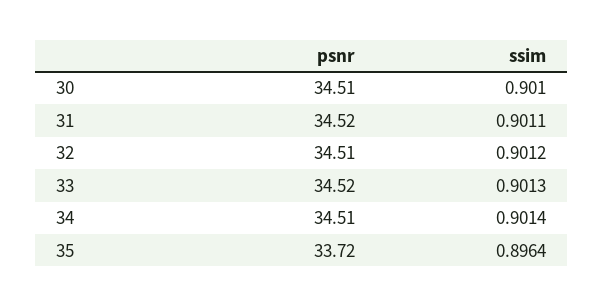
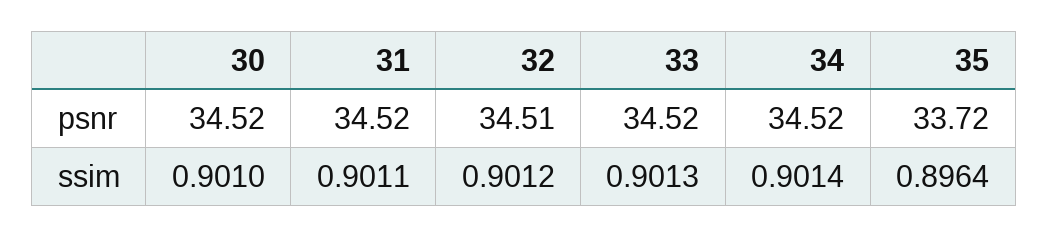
psnr, 30: 34.51 -> 34.52
psnr, 34: 34.51 -> 34.52

